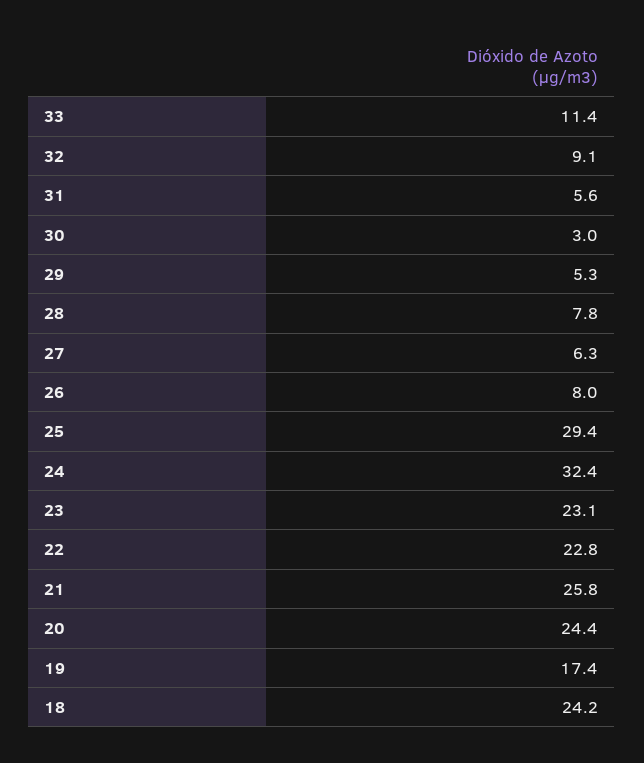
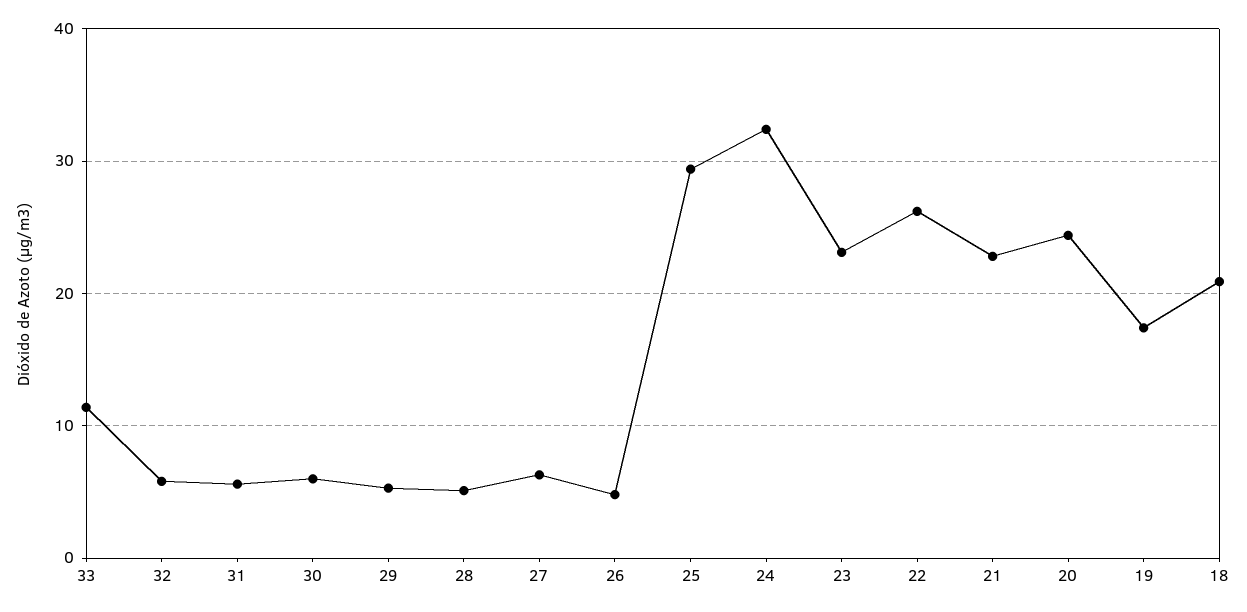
32: 9.1 -> 6
30: 3 -> 6
28: 7.8 -> 5
26: 8 -> 5
22: 22.8 -> 26
21: 25.8 -> 23
18: 24.2 -> 21

